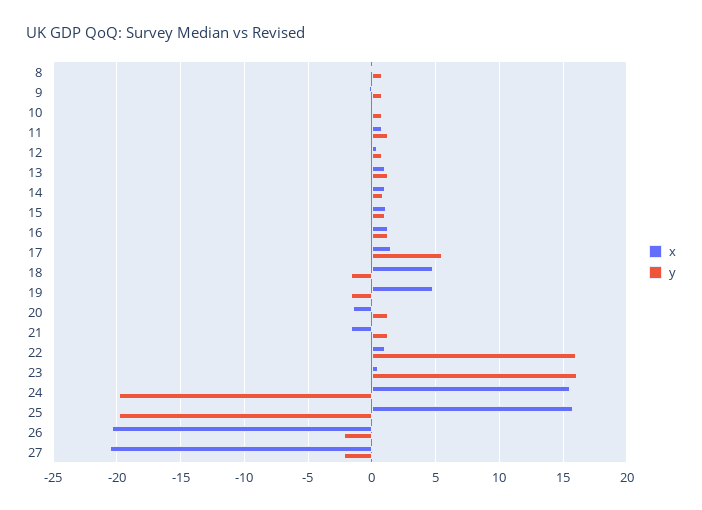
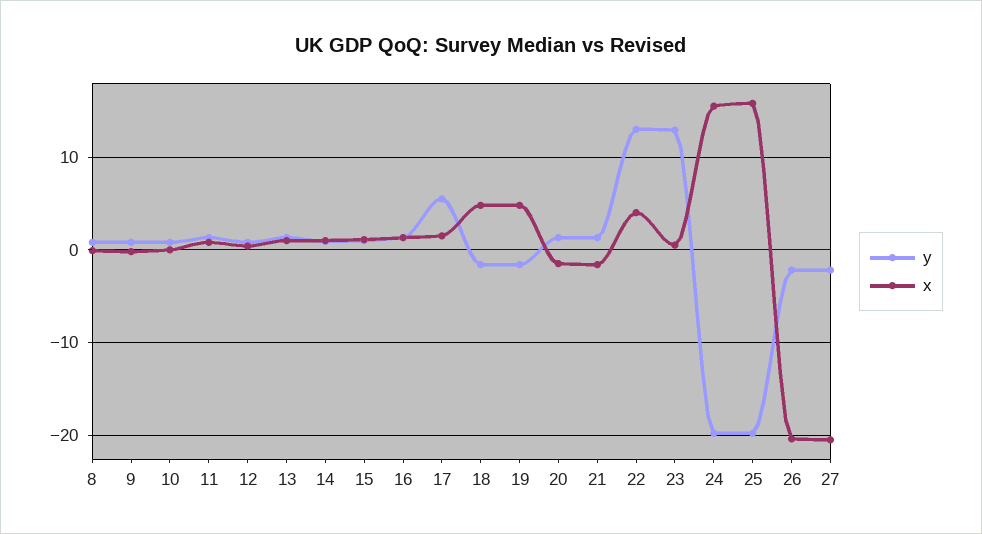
x, 22: 1 -> 4
y, 22: 16 -> 13
y, 23: 16 -> 13

